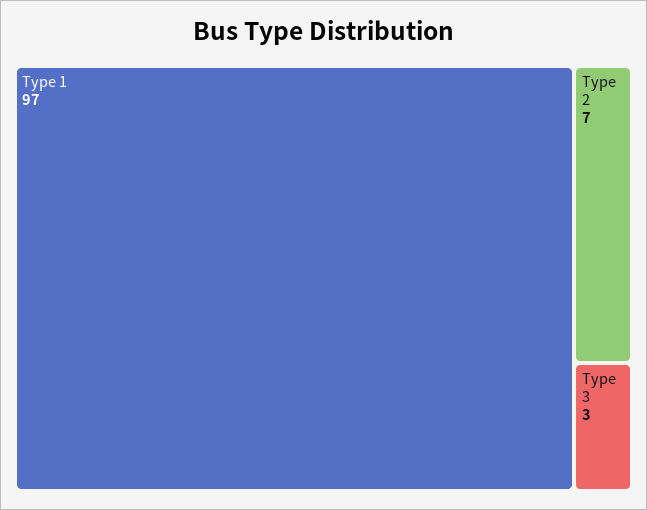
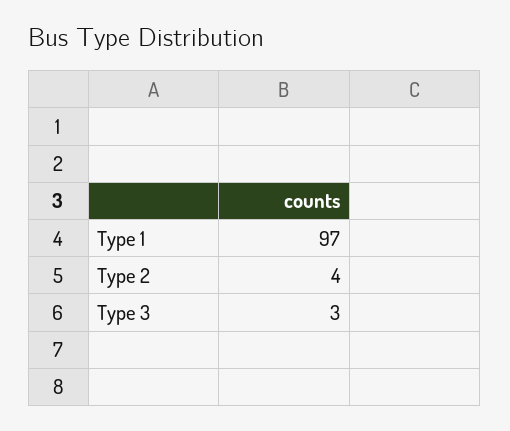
Type 2: 7 -> 4

